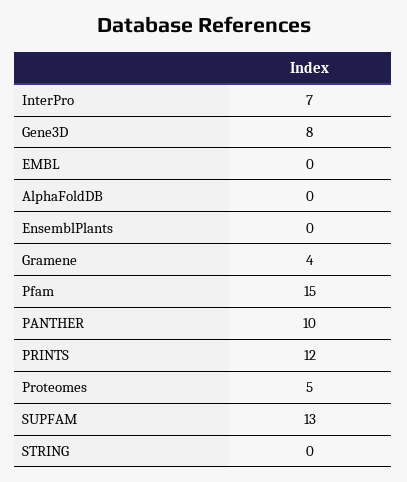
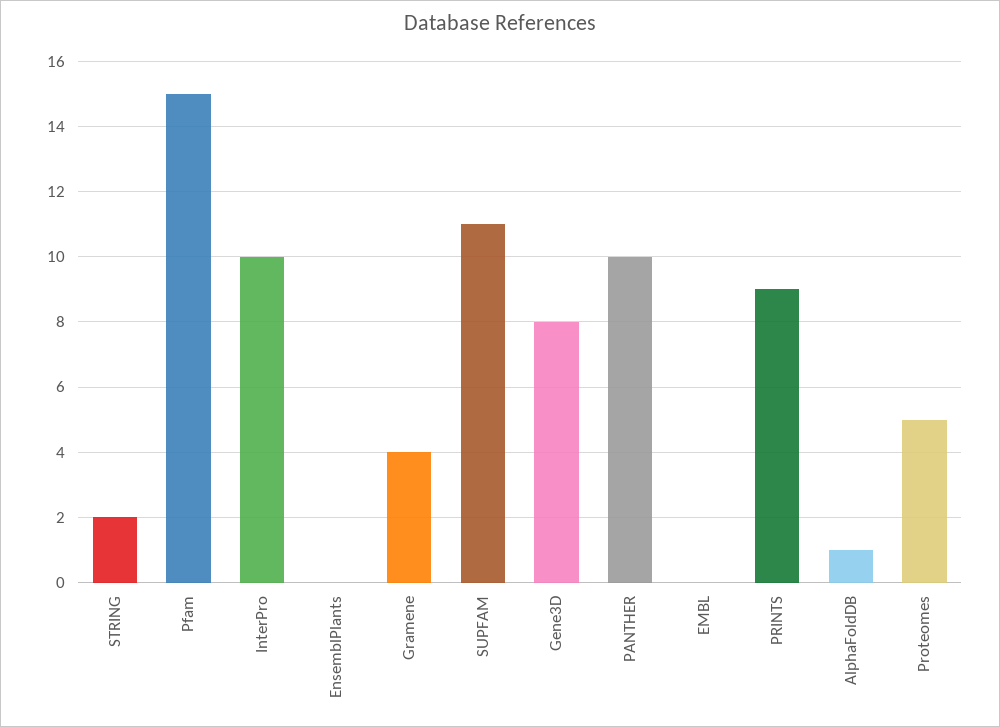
InterPro: 7 -> 10
AlphaFoldDB: 0 -> 1
PRINTS: 12 -> 9
SUPFAM: 13 -> 11
STRING: 0 -> 2

